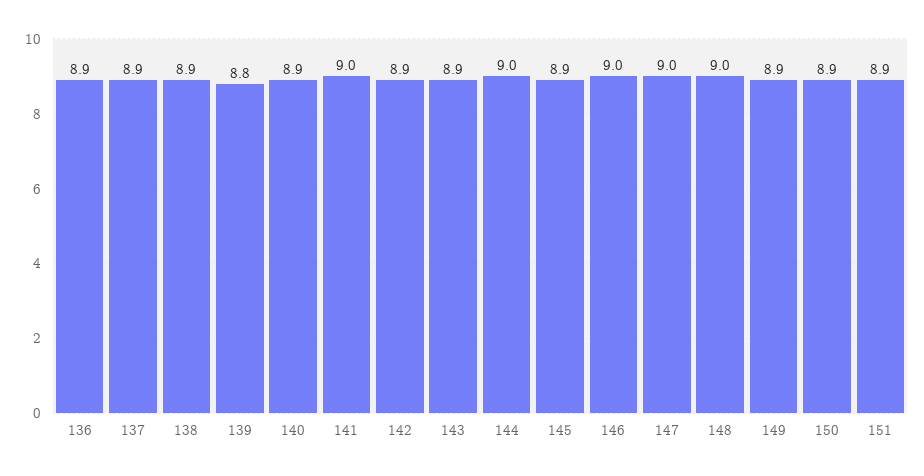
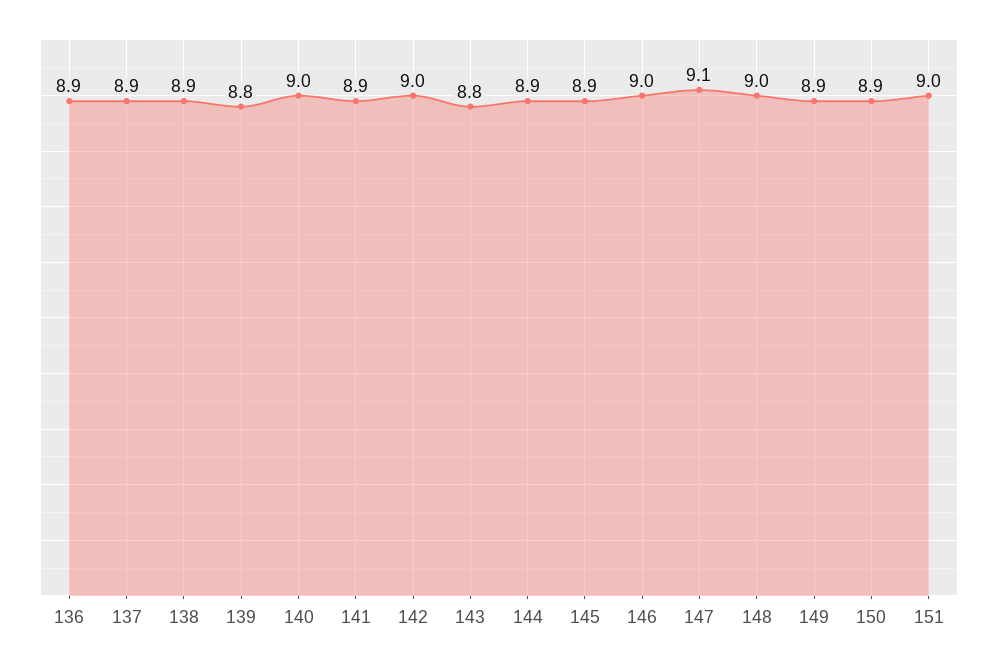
140: 8.9 -> 9
141: 9 -> 8.9
142: 8.9 -> 9
143: 8.9 -> 8.8
144: 9 -> 8.9
147: 9 -> 9.1
151: 8.9 -> 9

